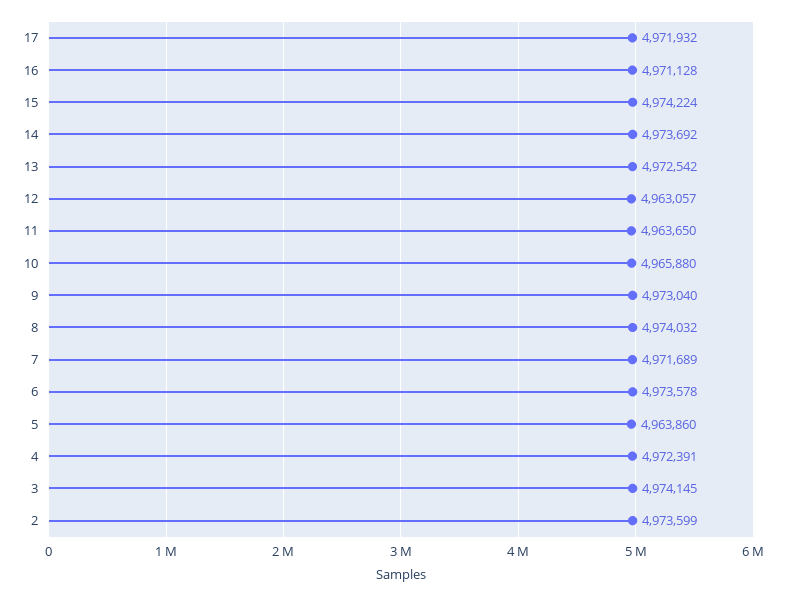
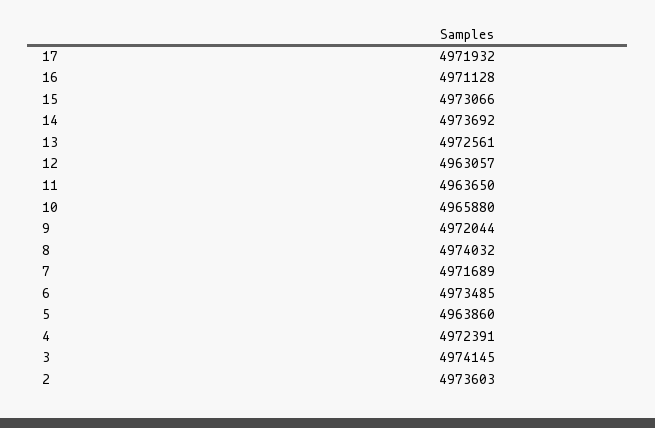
15: 4974224 -> 4973066
13: 4972542 -> 4972561
9: 4973040 -> 4972044
6: 4973578 -> 4973485
2: 4973599 -> 4973603

